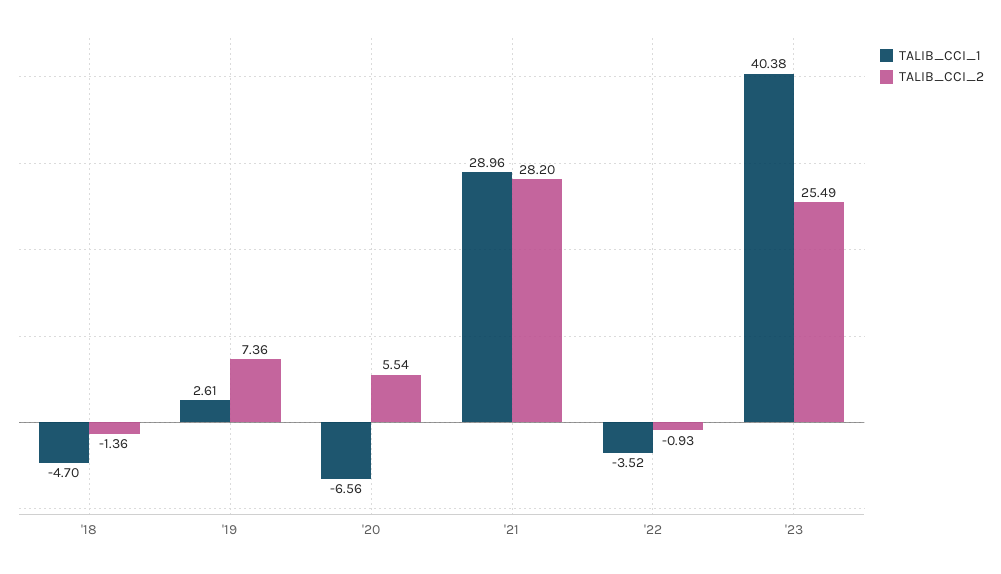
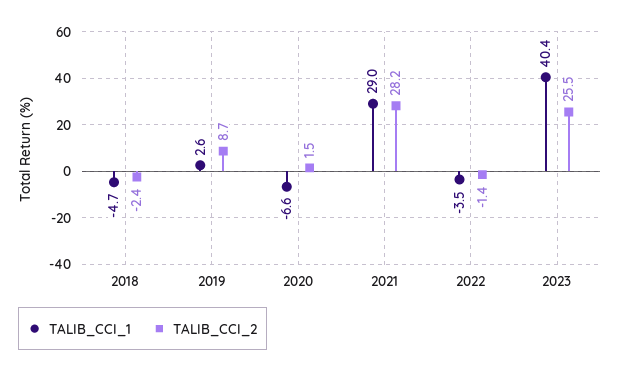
TALIB_CCI_2, '18: -1.36 -> -2.4
TALIB_CCI_2, '19: 7.36 -> 8.7
TALIB_CCI_2, '20: 5.54 -> 1.5
TALIB_CCI_2, '22: -0.93 -> -1.4

